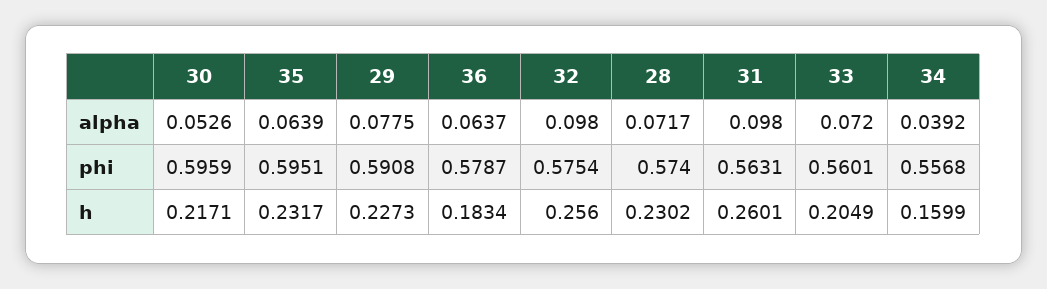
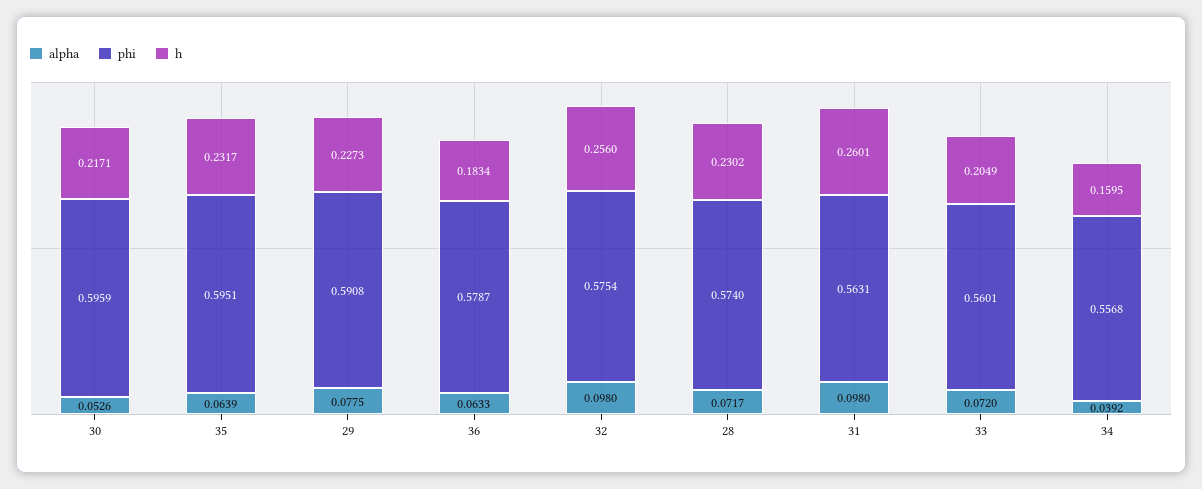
alpha, 36: 0.0637 -> 0.0633
h, 34: 0.1599 -> 0.1595

